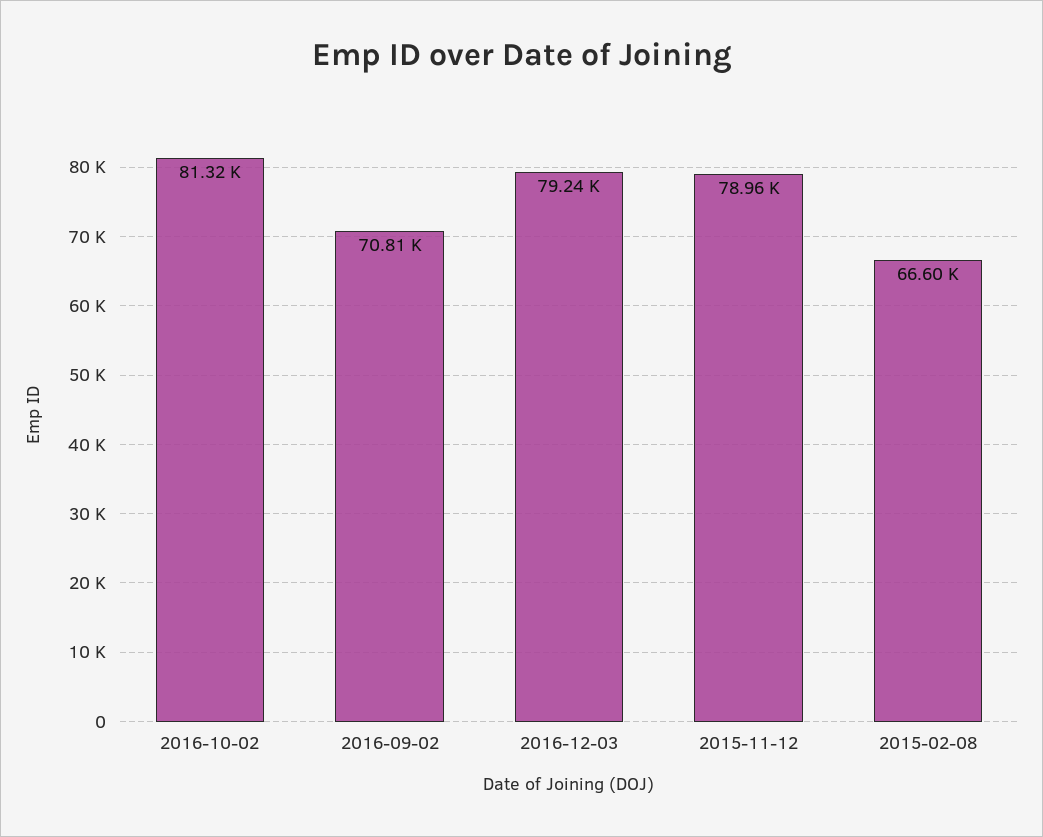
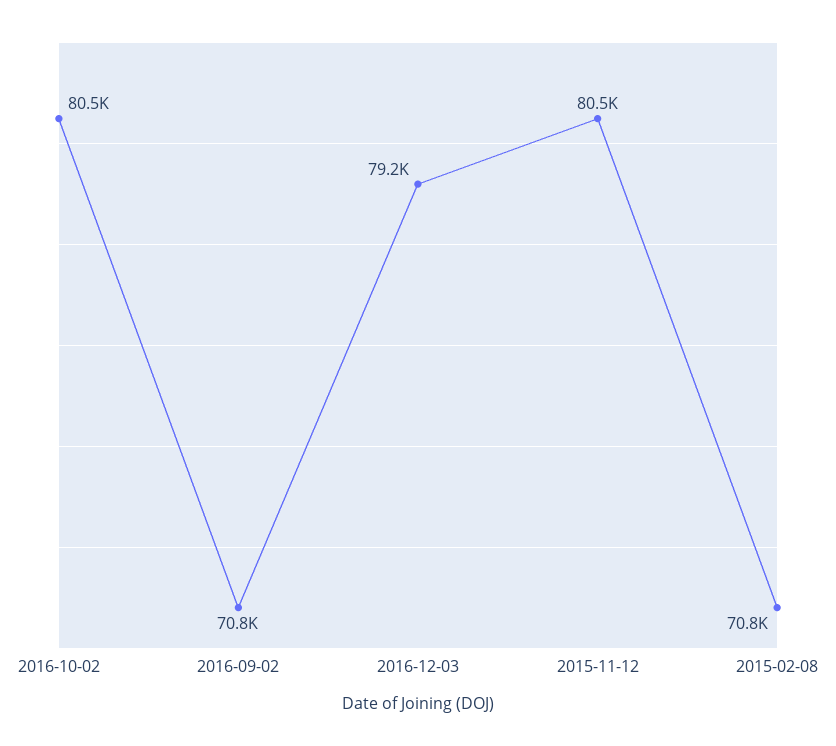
2016-10-02: 81320 -> 80500
2015-11-12: 78960 -> 80500
2015-02-08: 66600 -> 70800

